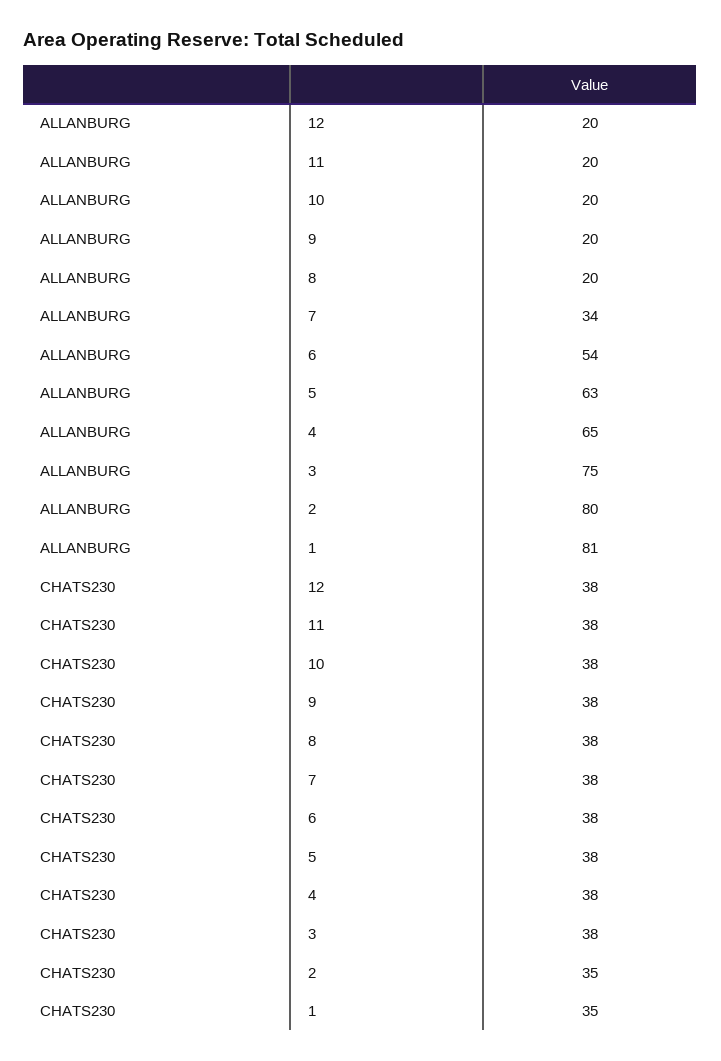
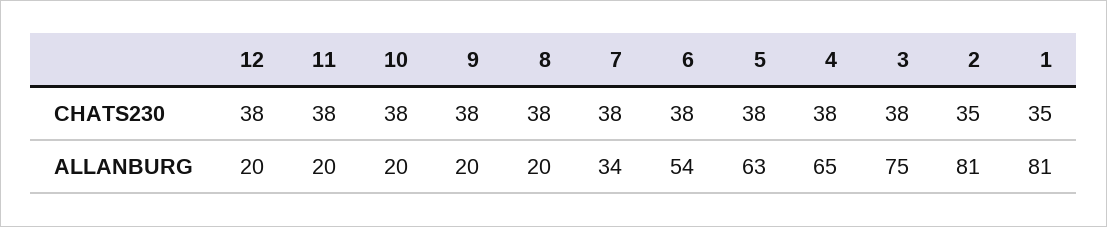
ALLANBURG, 2: 80 -> 81

